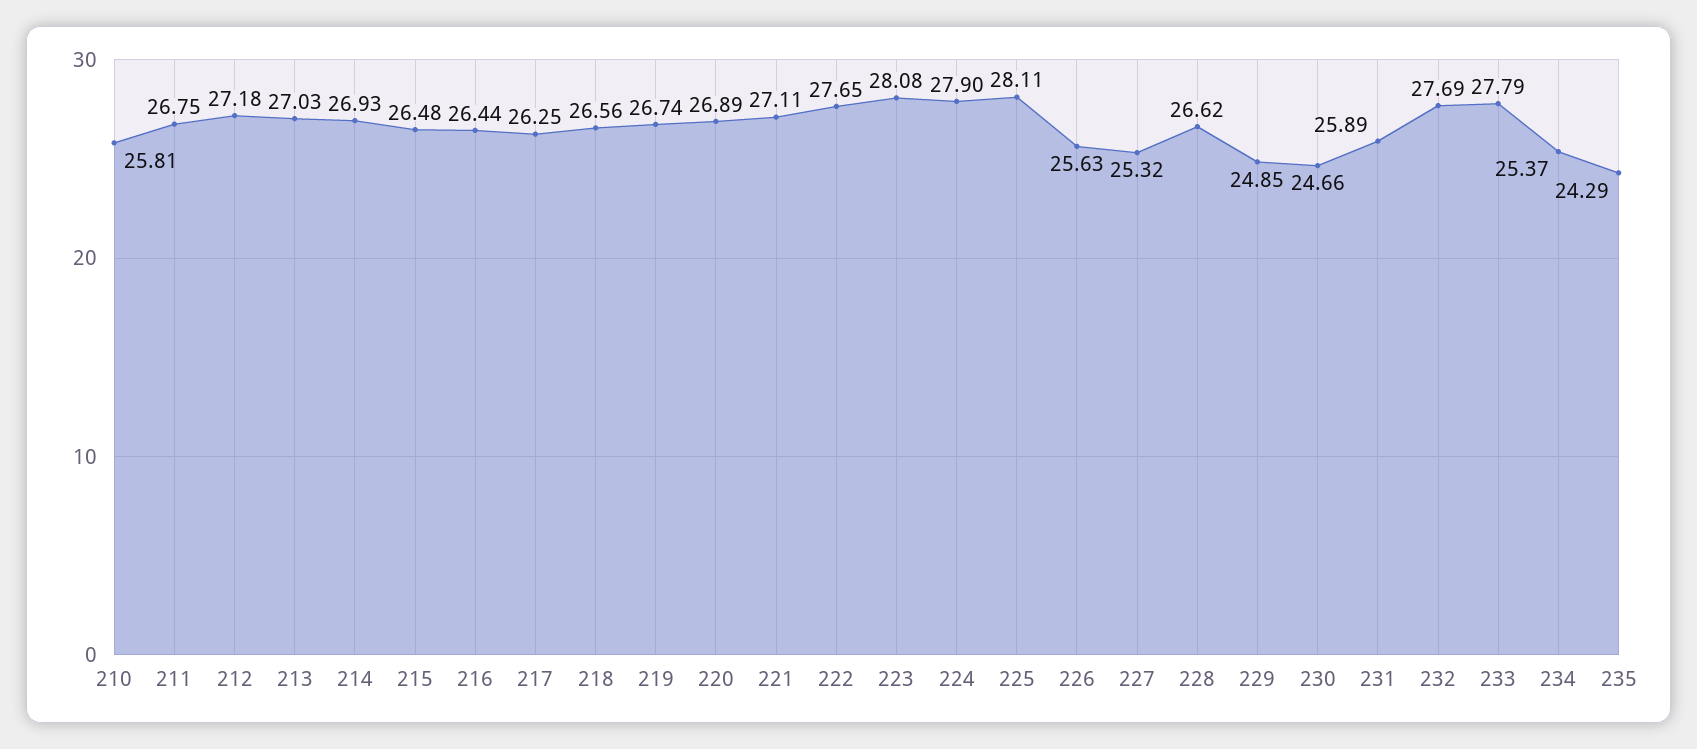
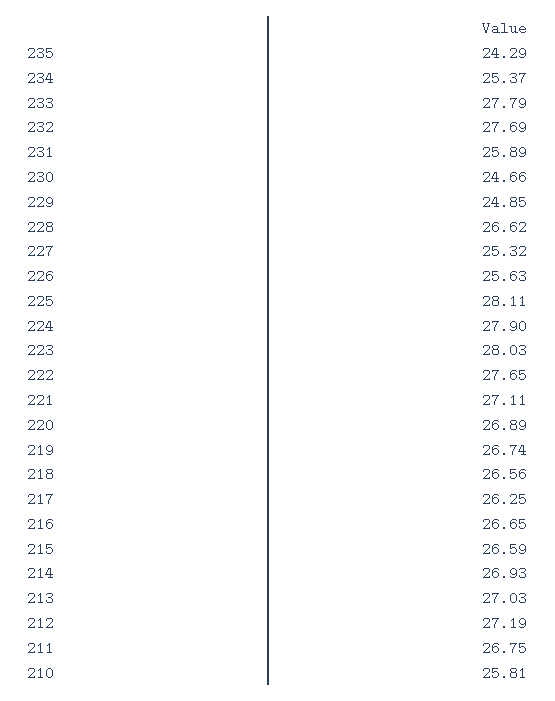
212: 27.18 -> 27.19
215: 26.48 -> 26.59
216: 26.44 -> 26.65
223: 28.08 -> 28.03

